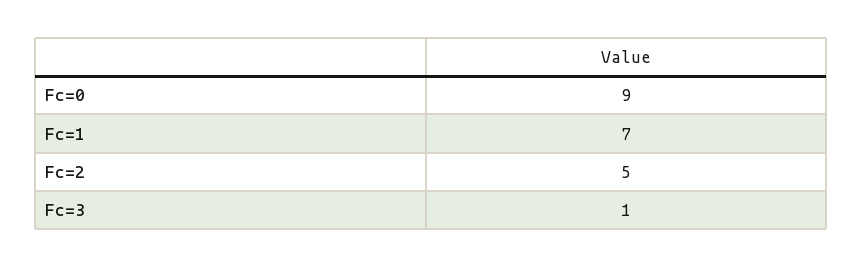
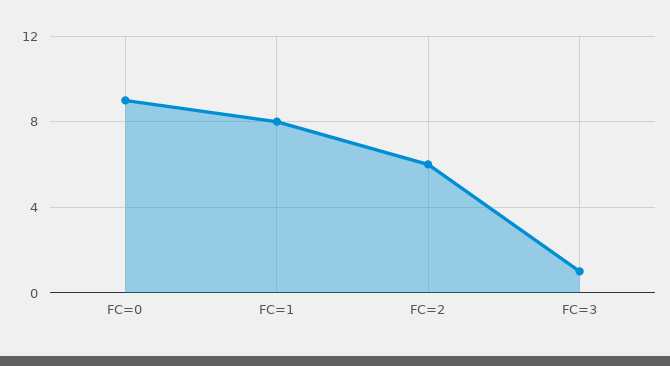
Fc=1: 7 -> 8
Fc=2: 5 -> 6

